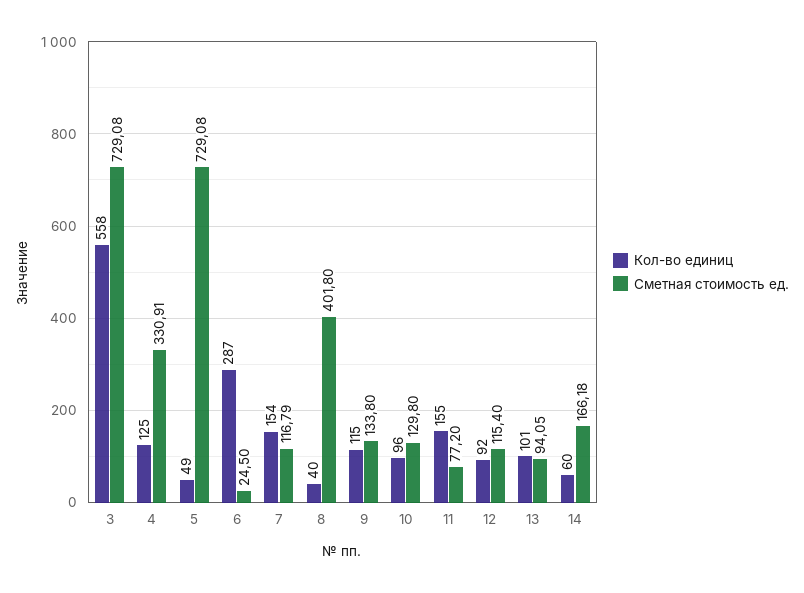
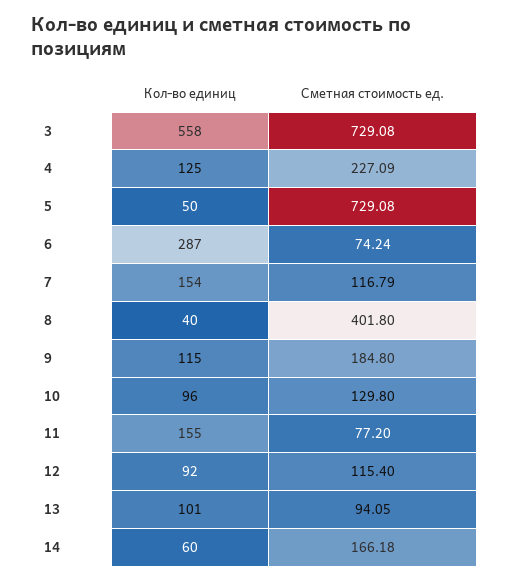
Сметная стоимость ед., 4: 330.91 -> 227.09
Кол-во единиц, 5: 49 -> 50
Сметная стоимость ед., 6: 24.5 -> 74.24
Сметная стоимость ед., 9: 133.8 -> 184.8

